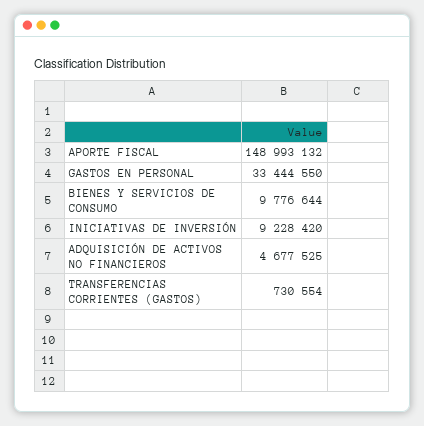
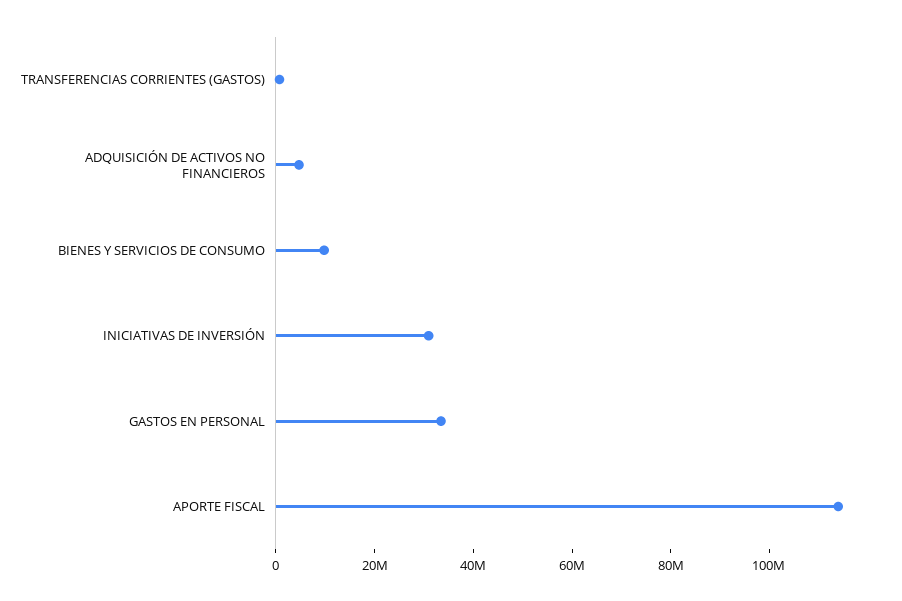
APORTE FISCAL: 148993132 -> 115000000
INICIATIVAS DE INVERSIÓN: 9228420 -> 30000000

